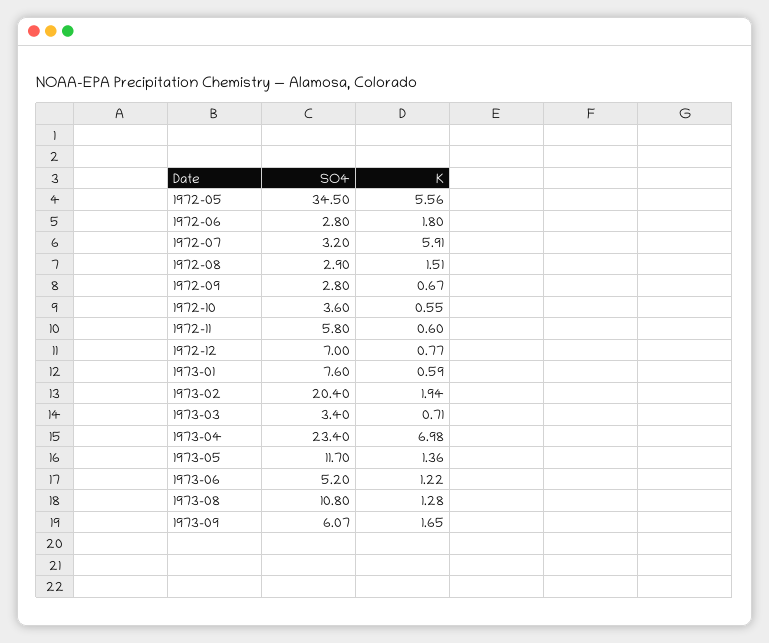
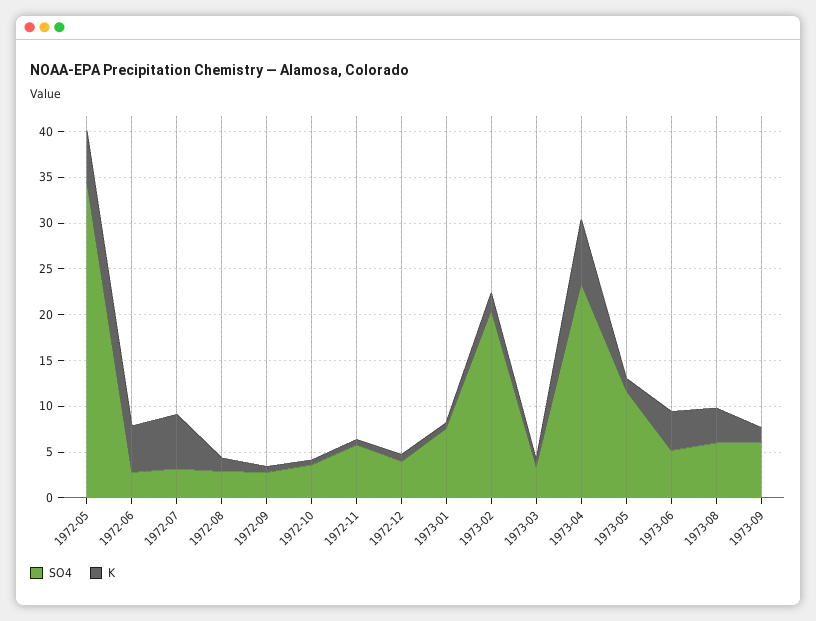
K, 1972-06: 1.8 -> 5
SO4, 1972-12: 7 -> 4
K, 1973-06: 1.22 -> 4
SO4, 1973-08: 10.8 -> 6
K, 1973-08: 1.28 -> 4

